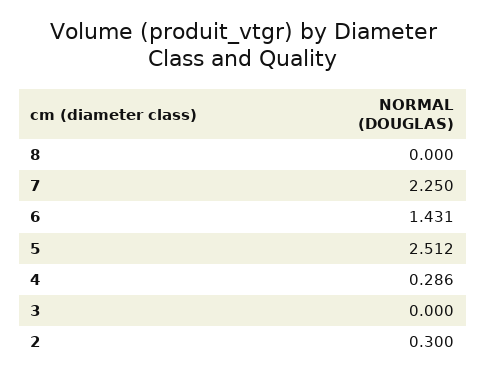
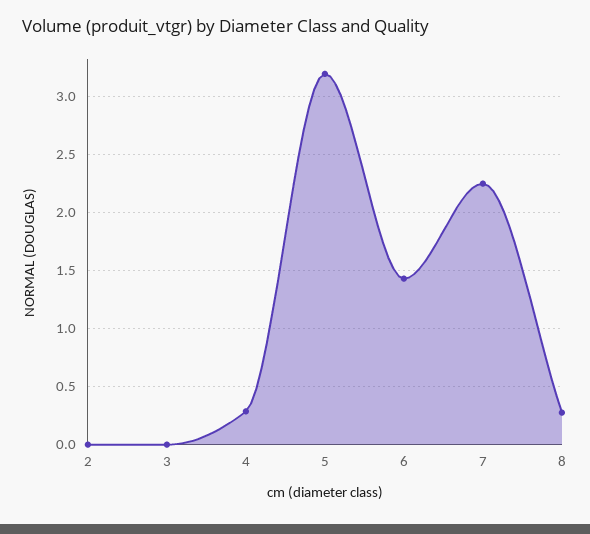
8: 0 -> 0.3
5: 2.512 -> 3.2
2: 0.3 -> 0

